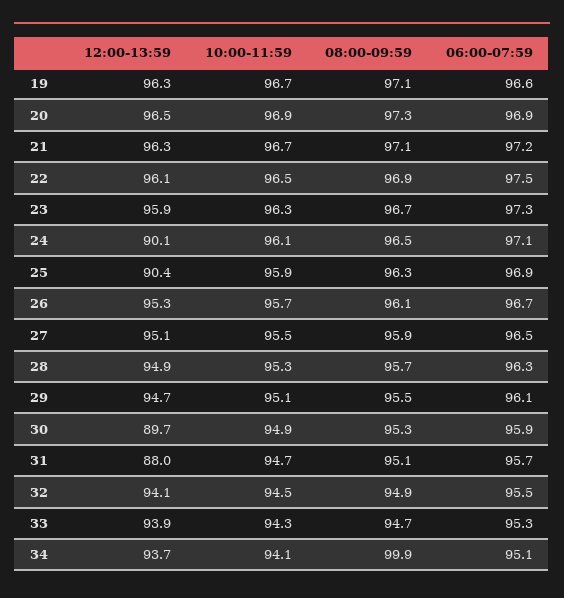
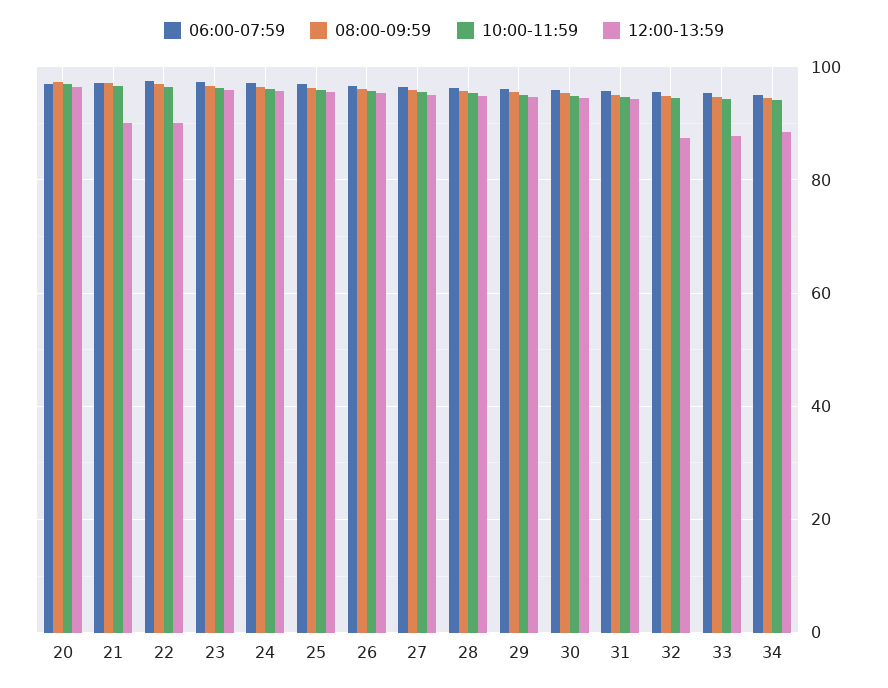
12:00-13:59, 19: 96.3 -> none
10:00-11:59, 19: 96.7 -> none
08:00-09:59, 19: 97.1 -> none
06:00-07:59, 19: 96.6 -> none
12:00-13:59, 21: 96.3 -> 90
12:00-13:59, 22: 96.1 -> 90
12:00-13:59, 24: 90.1 -> 96
12:00-13:59, 25: 90.4 -> 96
12:00-13:59, 30: 89.7 -> 94
12:00-13:59, 31: 88 -> 94
12:00-13:59, 32: 94.1 -> 88
12:00-13:59, 33: 93.9 -> 88
12:00-13:59, 34: 93.7 -> 88
08:00-09:59, 34: 99.9 -> 94

